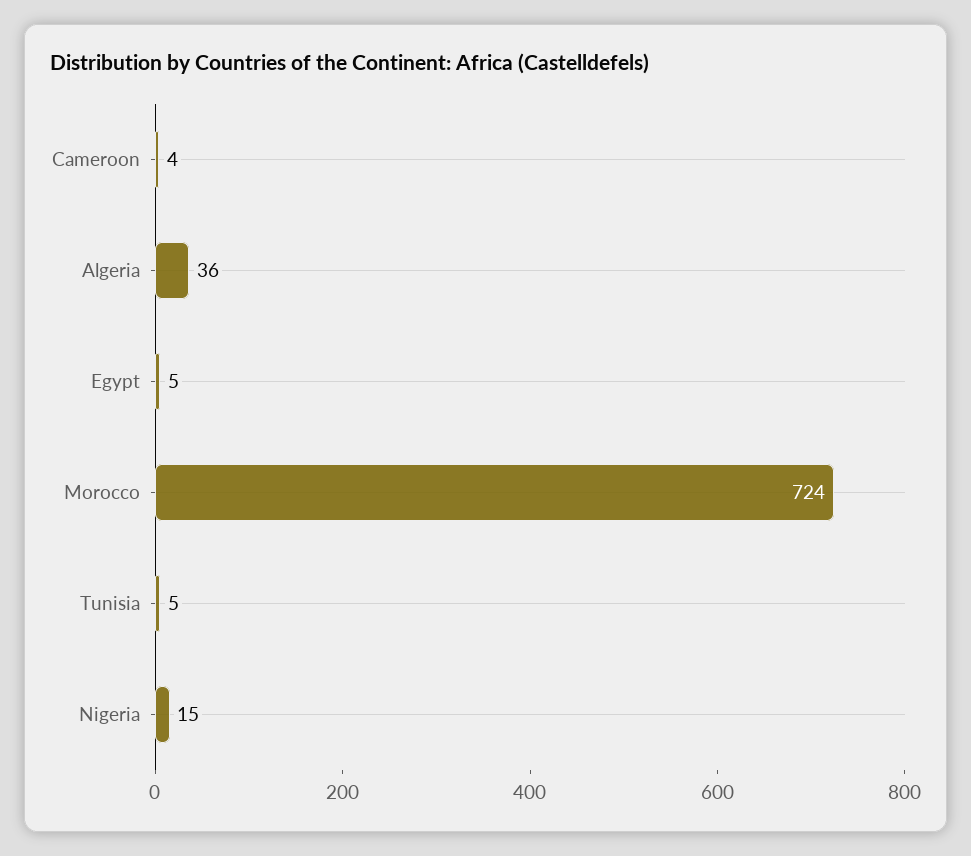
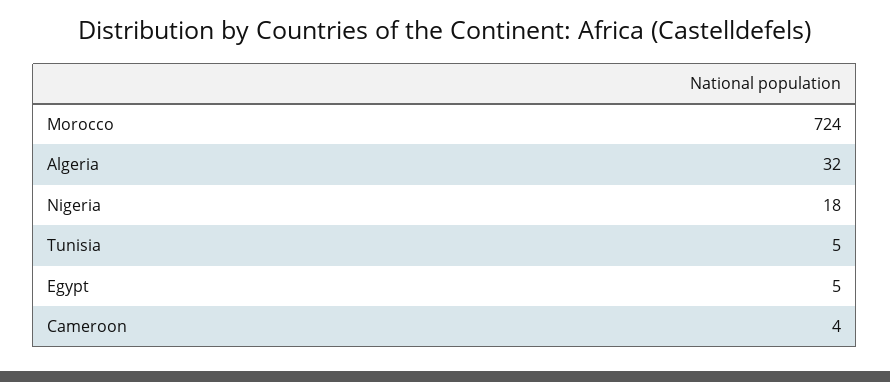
Algeria: 36 -> 32
Nigeria: 15 -> 18

